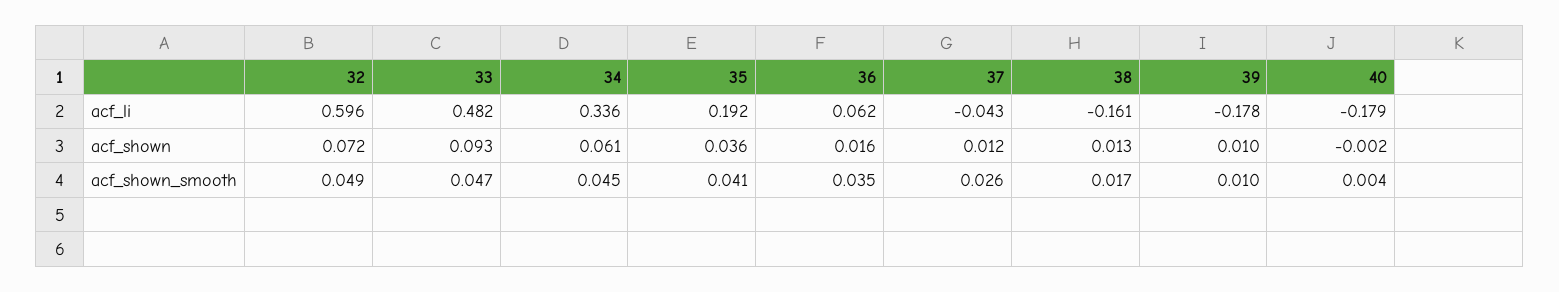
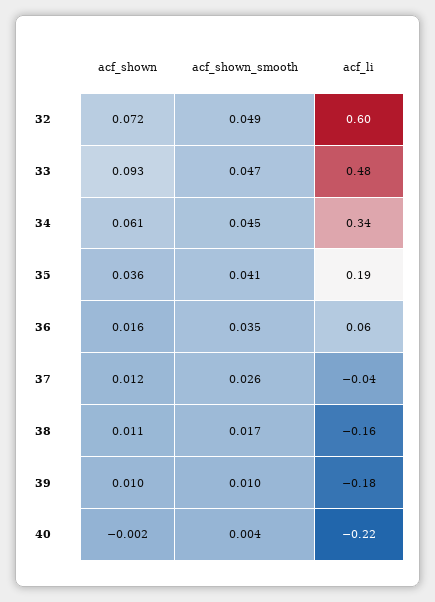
40, acf_li: -0.179 -> -0.22
38, acf_shown: 0.013 -> 0.011

